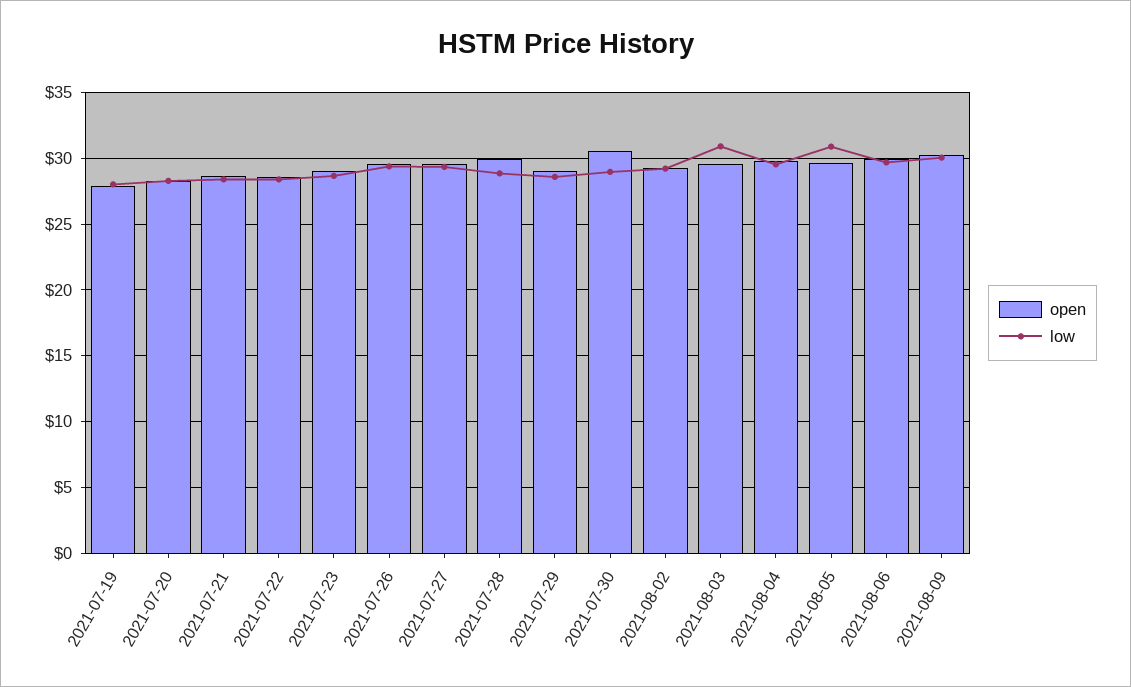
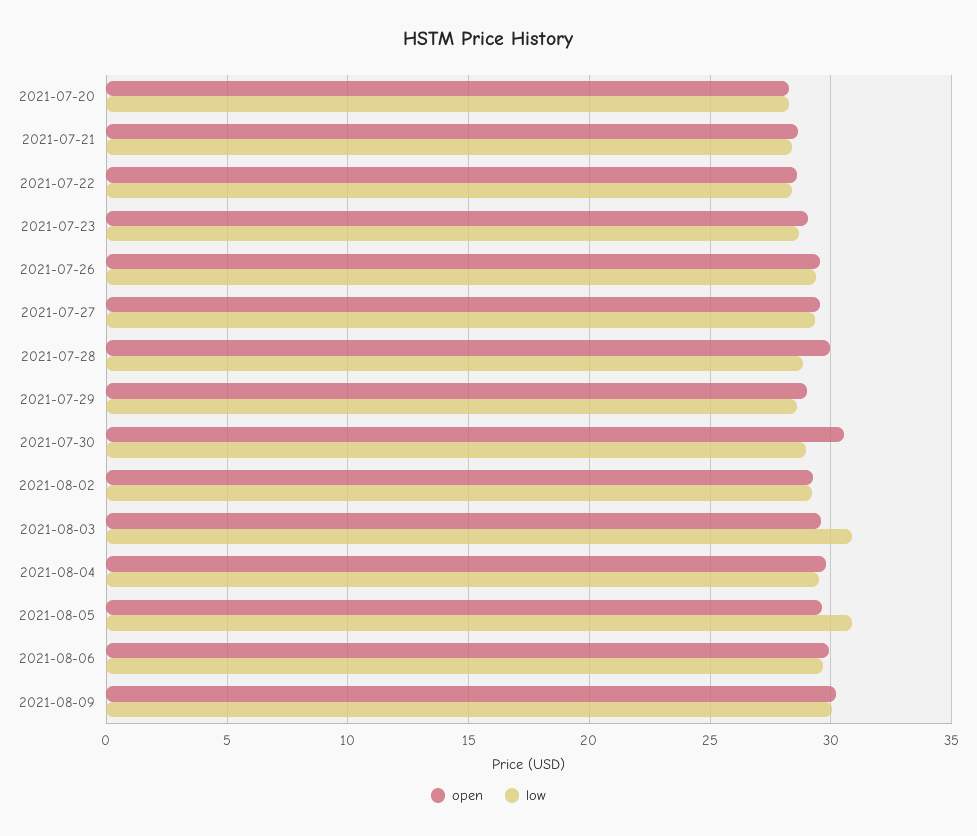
open, 2021-07-19: 28 -> none
low, 2021-07-19: 28 -> none

